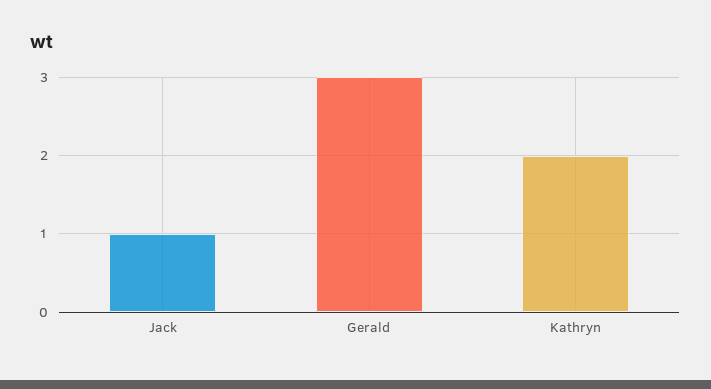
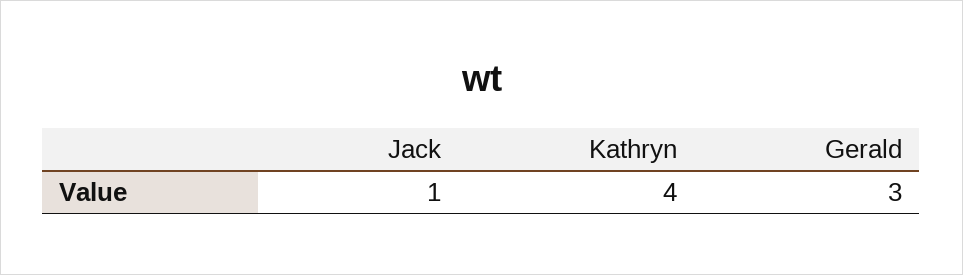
Kathryn: 2 -> 4

